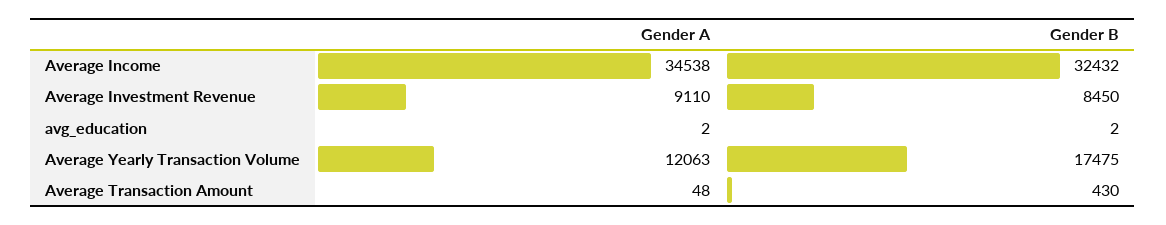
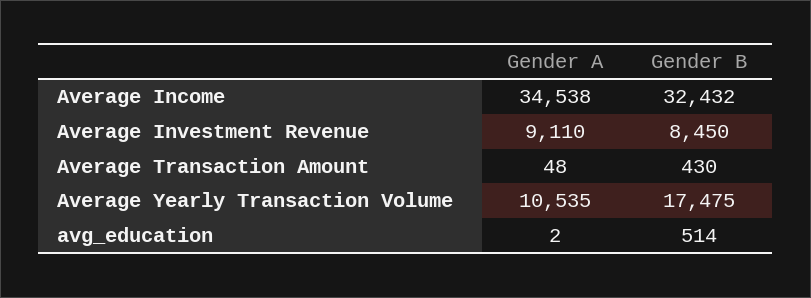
Gender B, avg_education: 2 -> 514
Gender A, Average Yearly Transaction Volume: 12063 -> 10535

